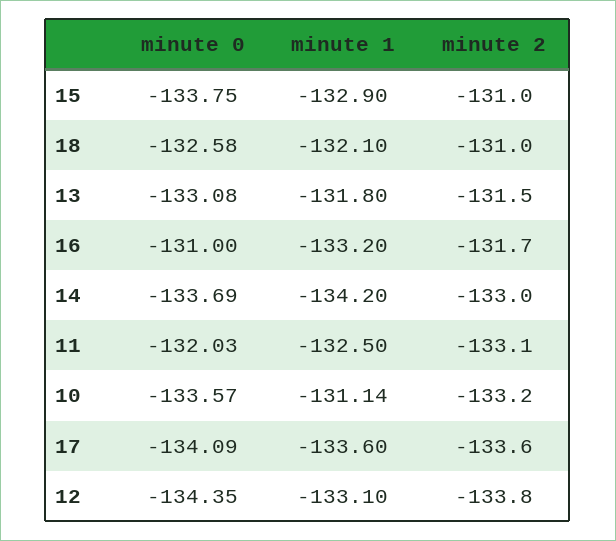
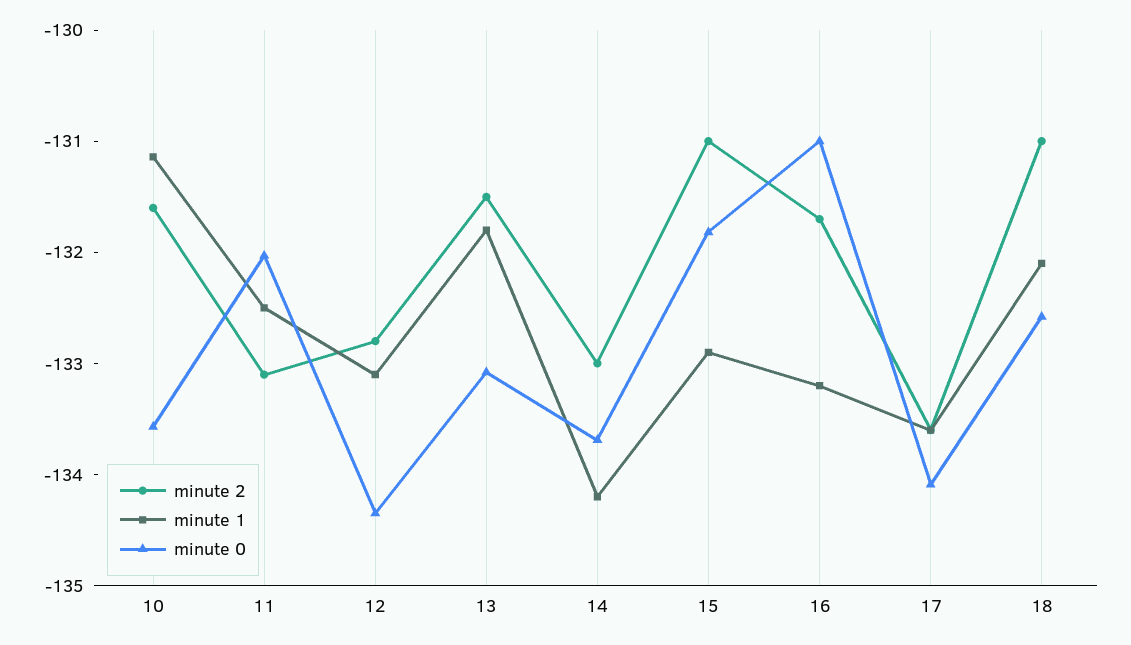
minute 0, 15: -133.75 -> -131.8
minute 2, 10: -133.2 -> -131.6
minute 2, 12: -133.8 -> -132.8

